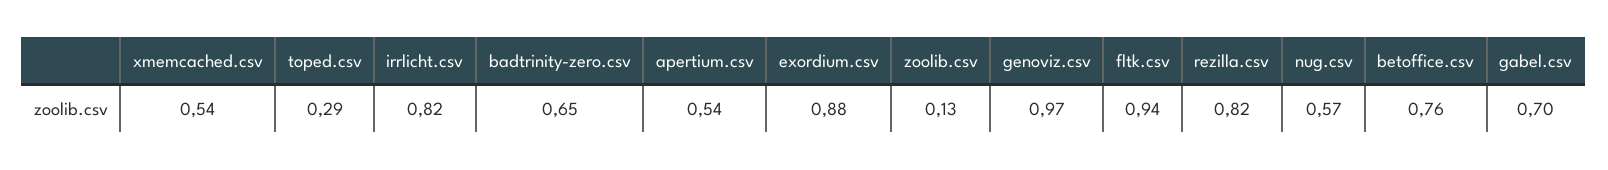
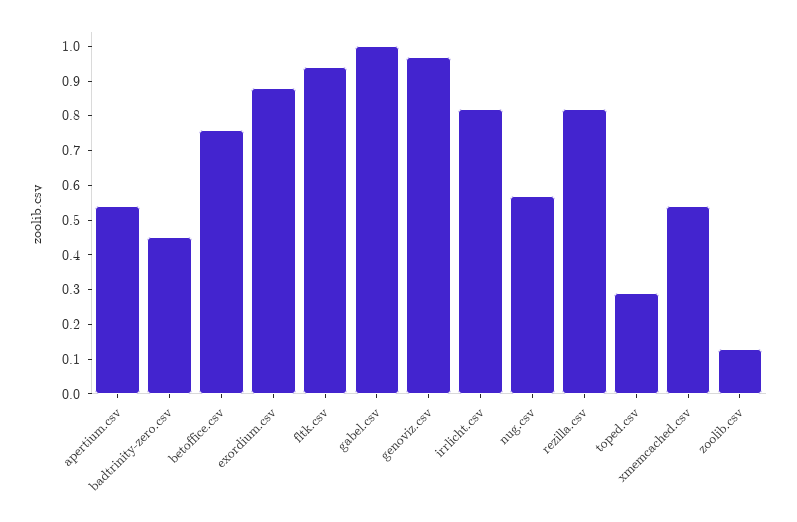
badtrinity-zero.csv: 0.65 -> 0.45
gabel.csv: 0.7 -> 1

